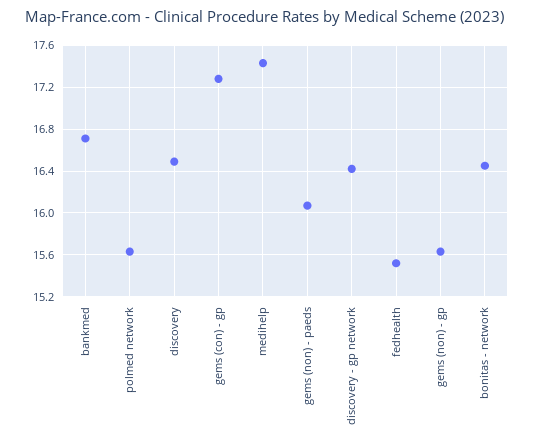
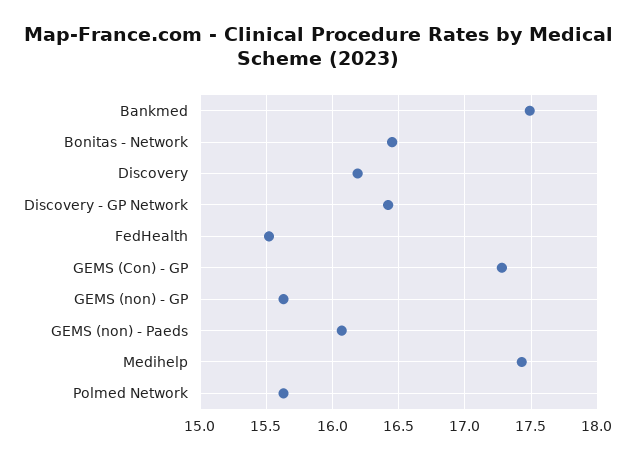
bankmed: 16.7 -> 17.5
discovery: 16.5 -> 16.2

